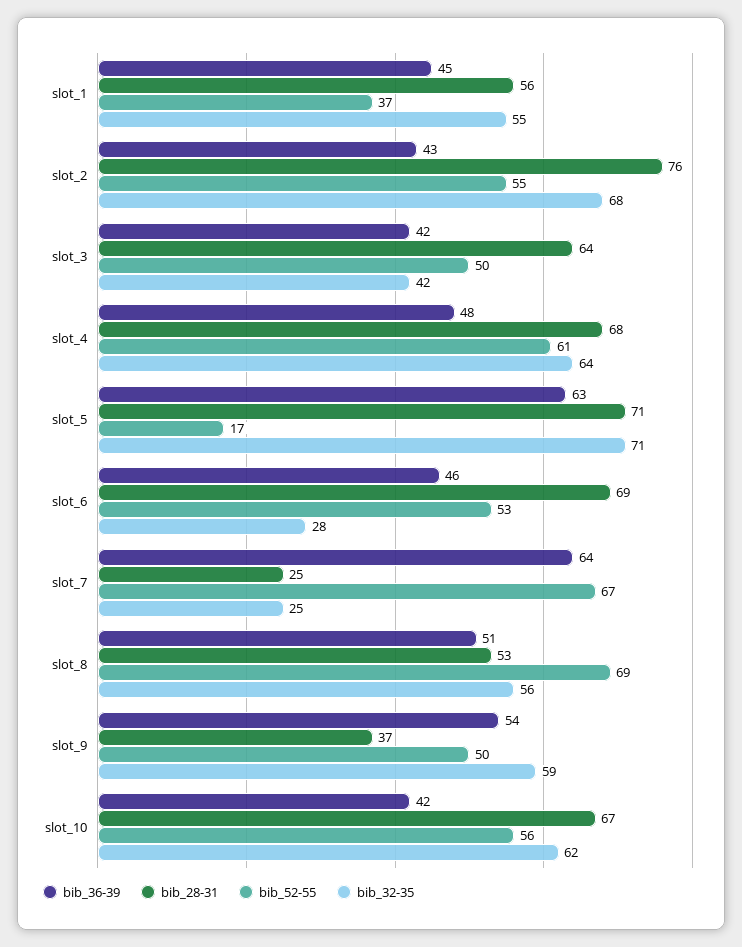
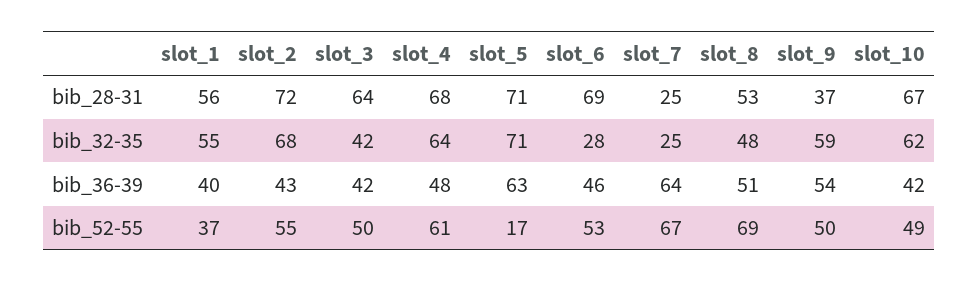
bib_36-39, slot_1: 45 -> 40
bib_28-31, slot_2: 76 -> 72
bib_32-35, slot_8: 56 -> 48
bib_52-55, slot_10: 56 -> 49

